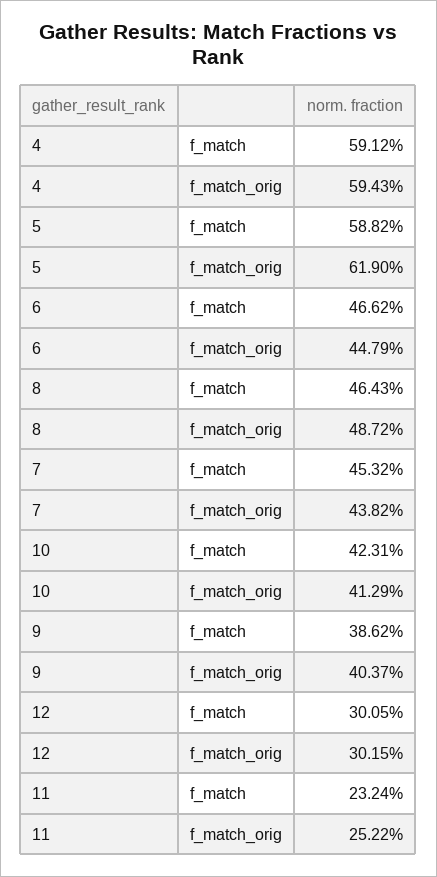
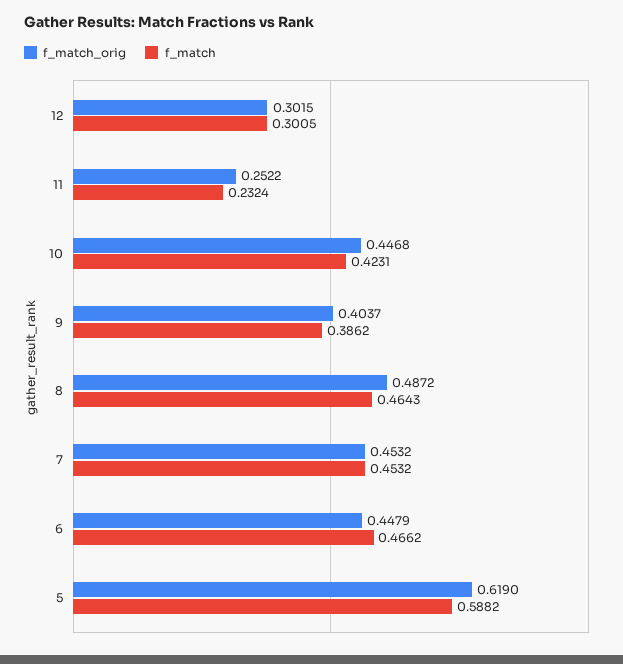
f_match, 4: 0.5912 -> none
f_match_orig, 4: 0.5943 -> none
f_match_orig, 7: 0.4382 -> 0.4532
f_match_orig, 10: 0.4129 -> 0.4468

